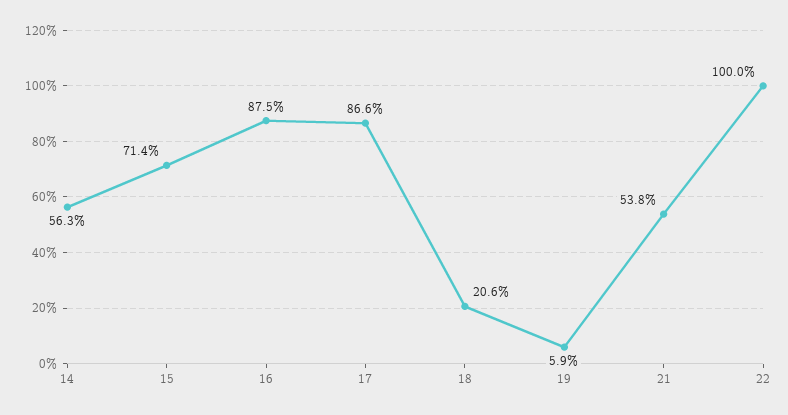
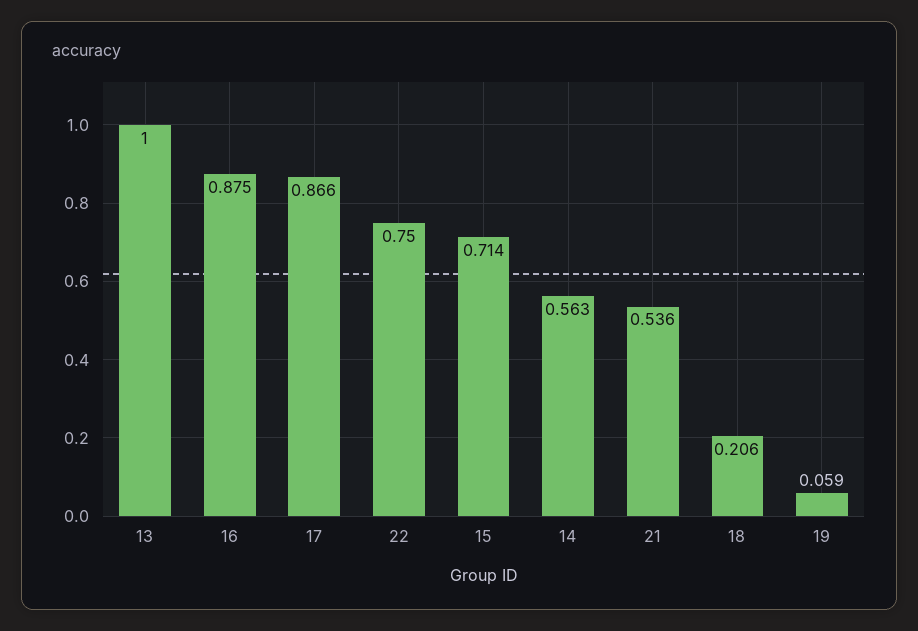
21: 0.538 -> 0.536
22: 1 -> 0.75
13: none -> 1

